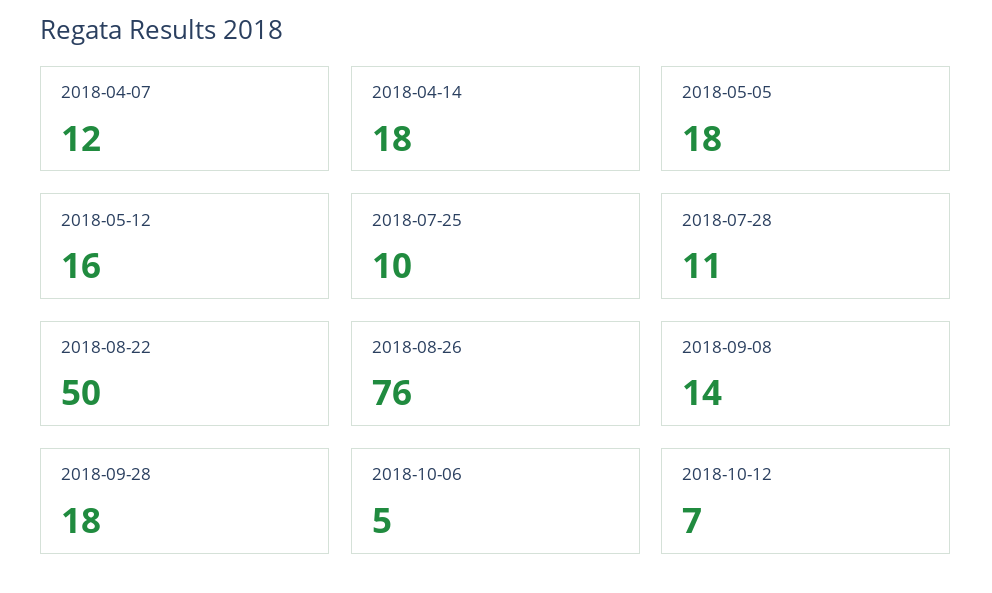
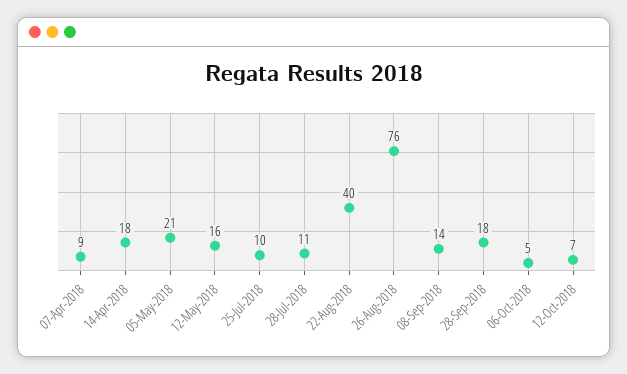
2018-04-07: 12 -> 9
2018-05-05: 18 -> 21
2018-08-22: 50 -> 40

